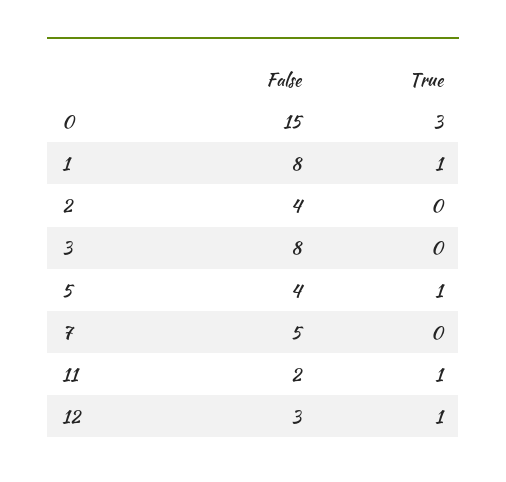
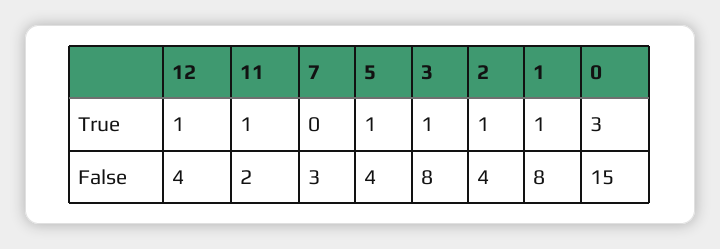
True, 2: 0 -> 1
True, 3: 0 -> 1
False, 7: 5 -> 3
False, 12: 3 -> 4

